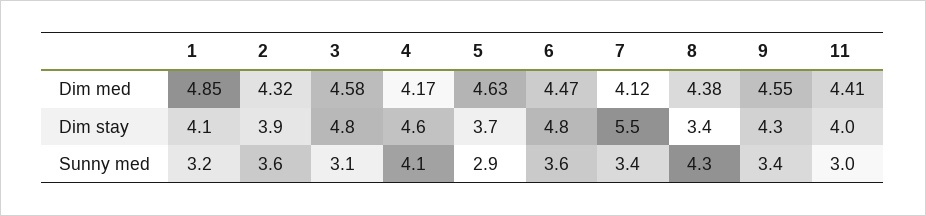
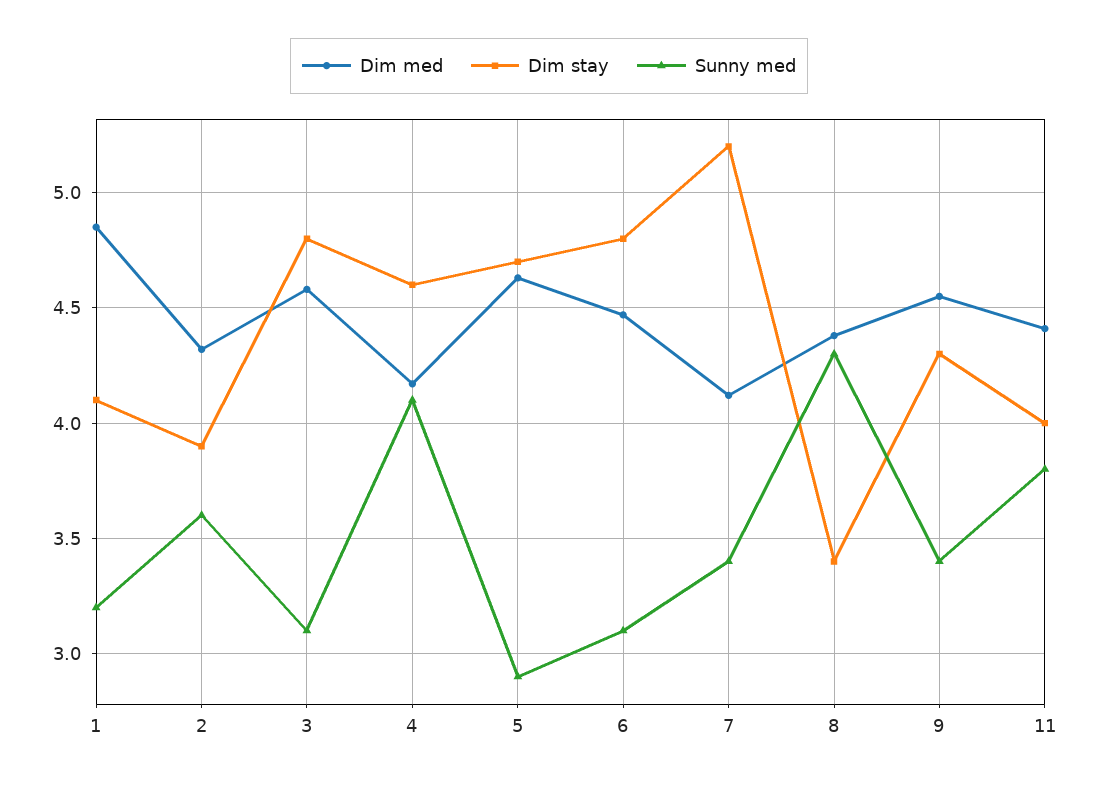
Dim stay, 5: 3.7 -> 4.7
Dim stay, 7: 5.5 -> 5.2
Sunny med, 6: 3.6 -> 3.1
Sunny med, 11: 3 -> 3.8

